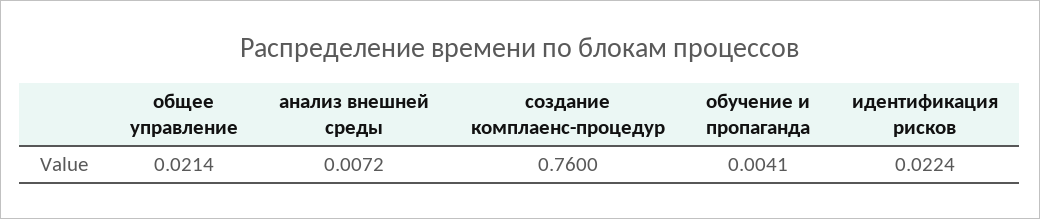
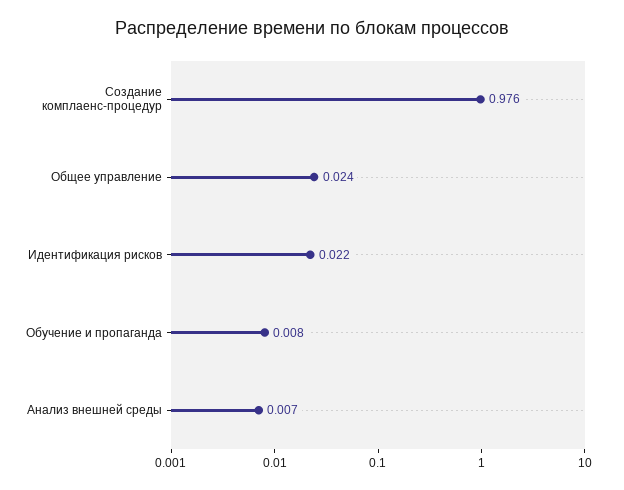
общее управление: 0.0214 -> 0.024
создание комплаенс-процедур: 0.76 -> 0.976
обучение и пропаганда: 0.0041 -> 0.008

